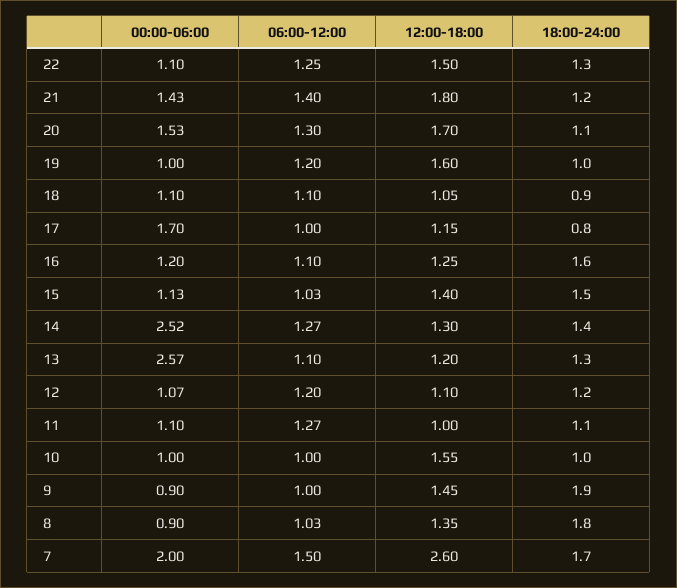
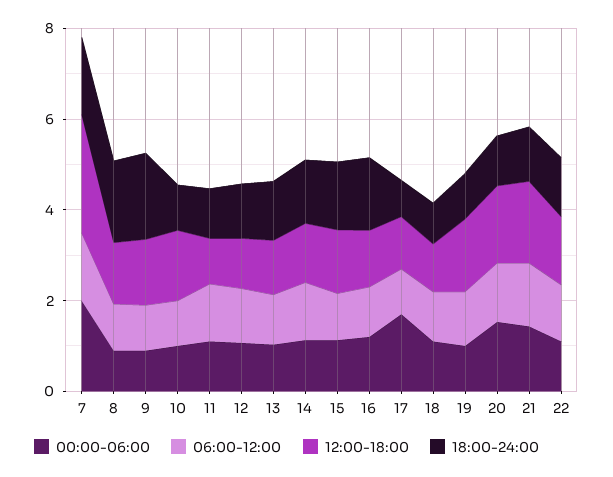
00:00-06:00, 14: 2.52 -> 1
00:00-06:00, 13: 2.57 -> 1

